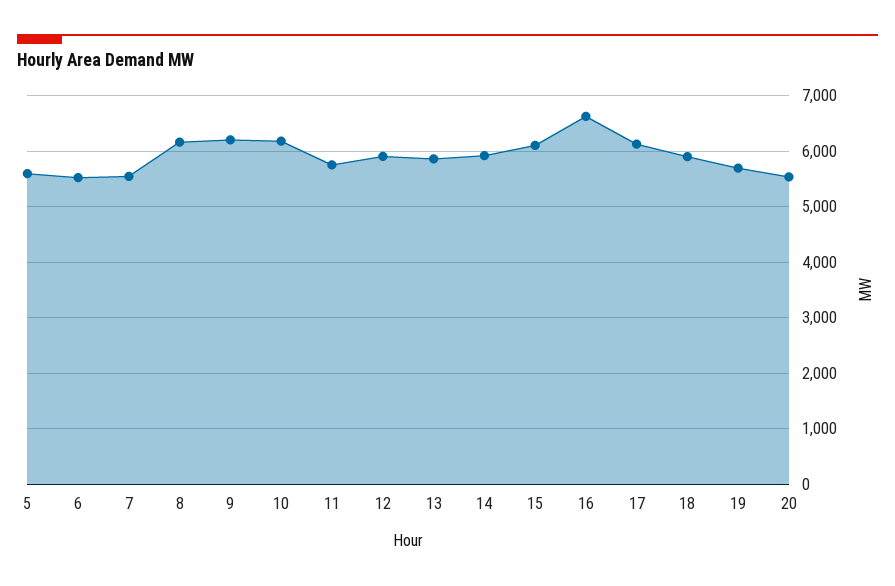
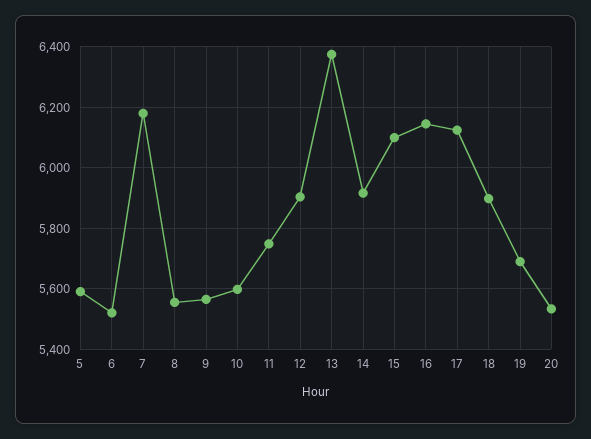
7: 5600 -> 6180
8: 6200 -> 5560
9: 6200 -> 5560
10: 6200 -> 5600
13: 5800 -> 6380
16: 6600 -> 6140

